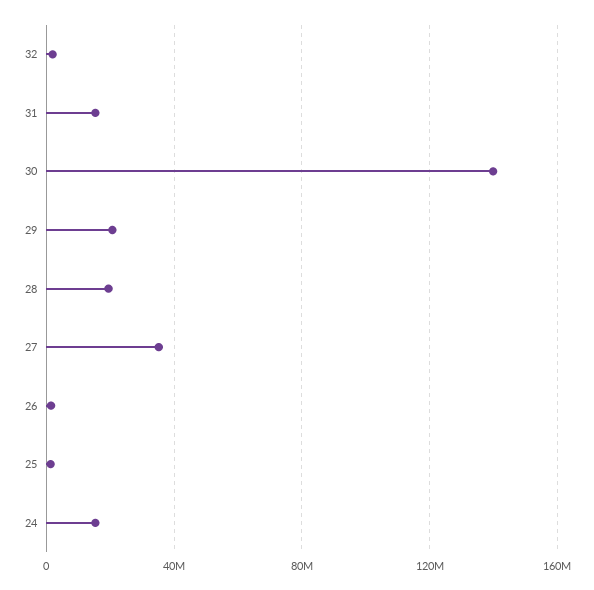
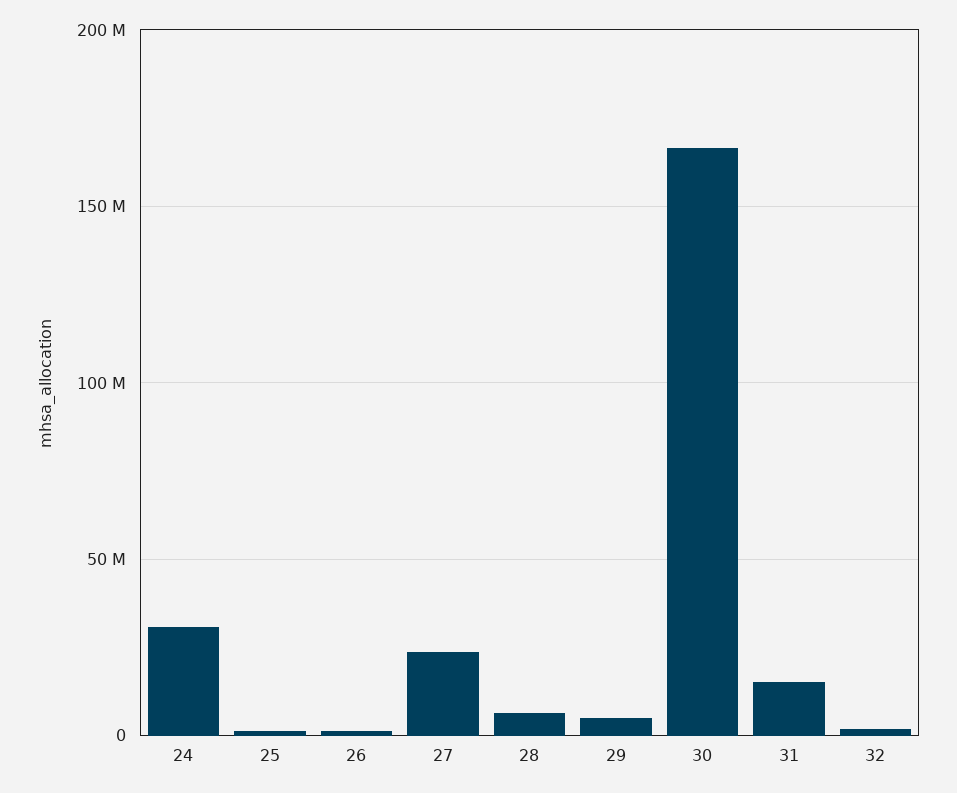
30: 140000000 -> 165000000
29: 20000000 -> 5000000
28: 20000000 -> 5000000
27: 35000000 -> 25000000
24: 15000000 -> 30000000

